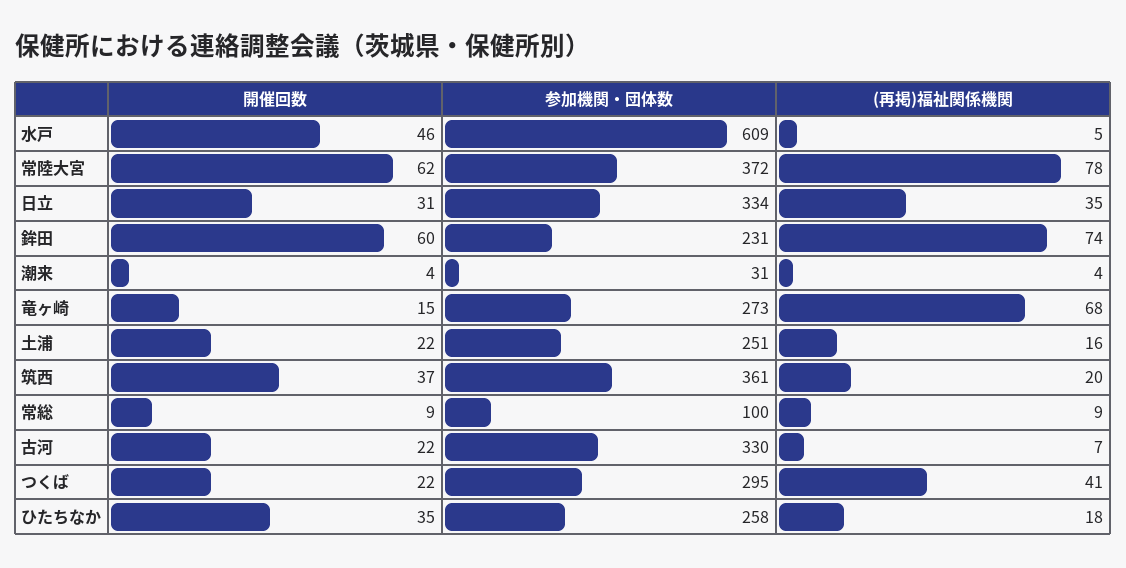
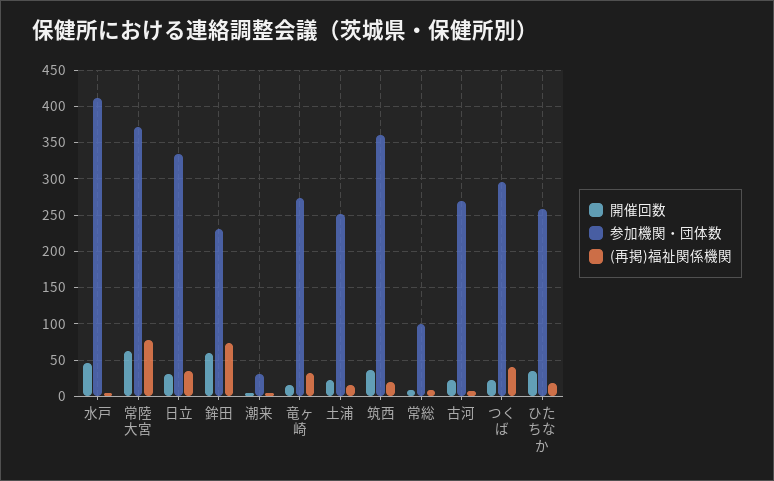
参加機関・団体数, 水戸: 609 -> 410
(再掲)福祉関係機関, 竜ヶ崎: 68 -> 30
参加機関・団体数, 古河: 330 -> 270

